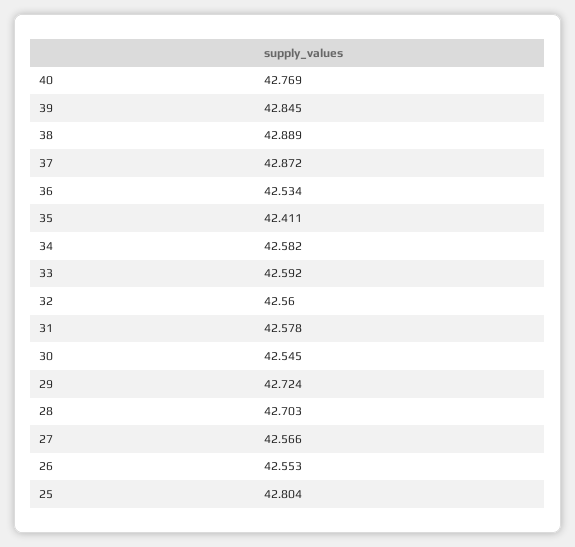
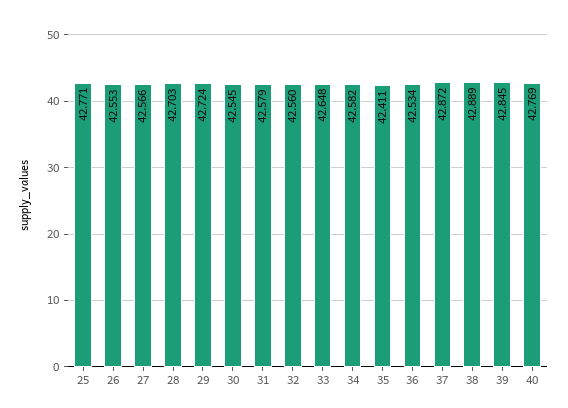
33: 42.592 -> 42.648
31: 42.578 -> 42.579
25: 42.804 -> 42.771

